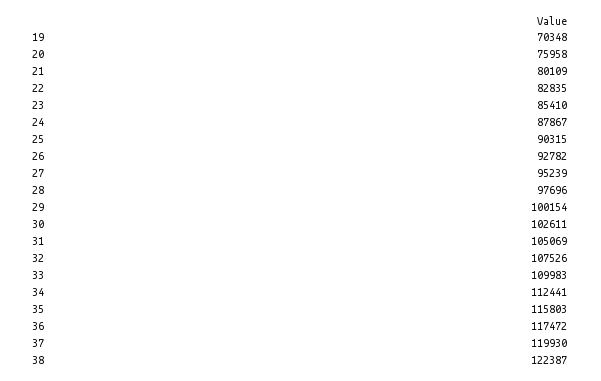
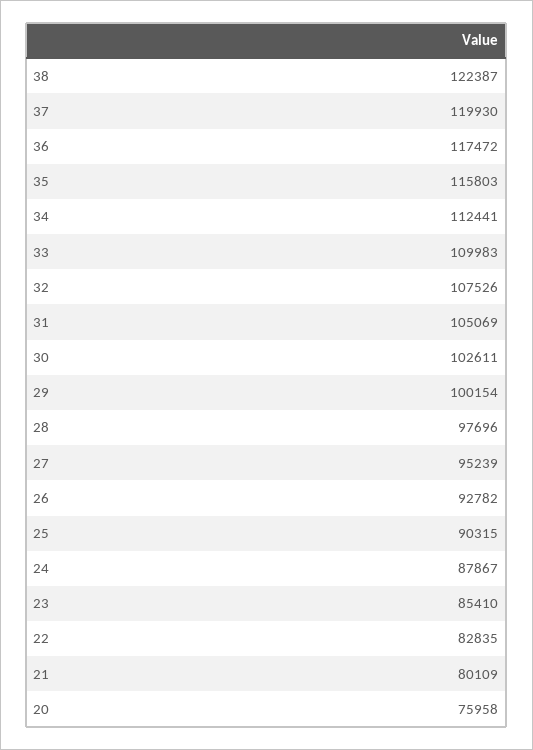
19: 70348 -> none

